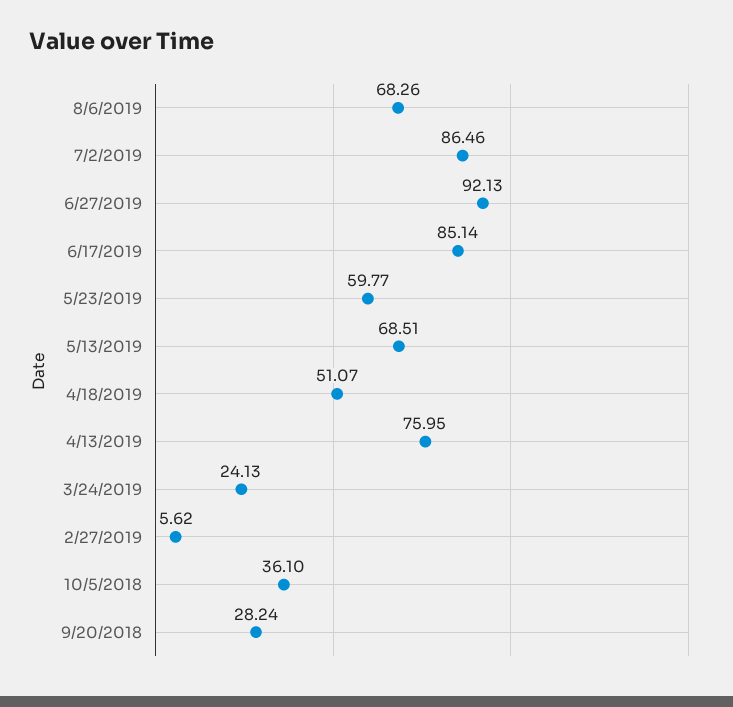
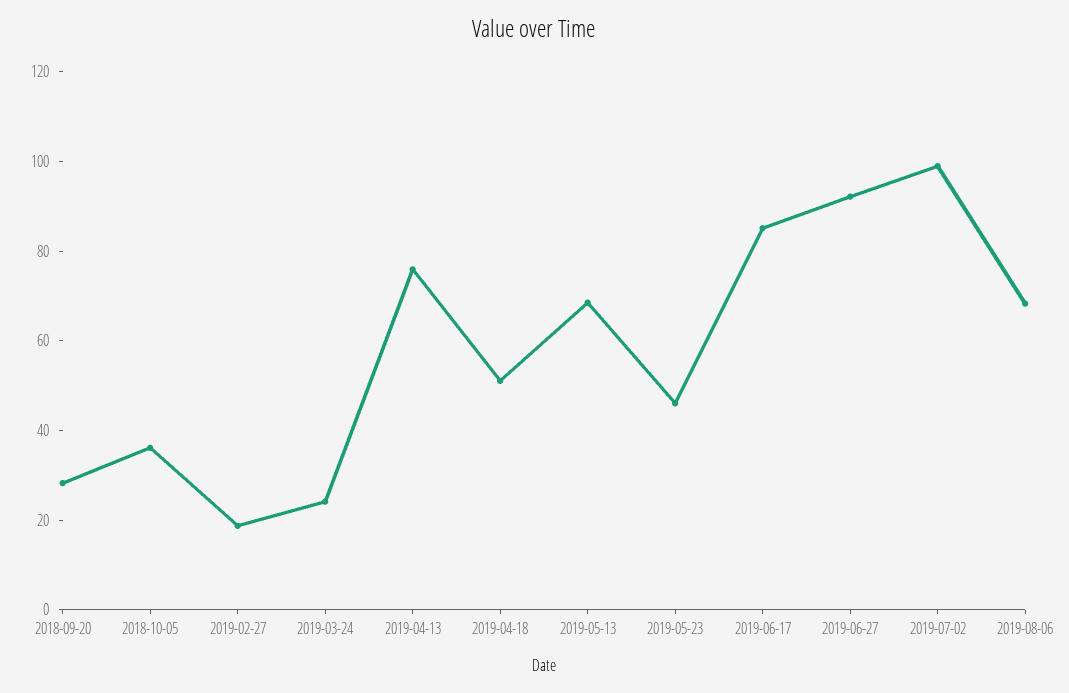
7/2/2019: 86.46 -> 100
5/23/2019: 59.77 -> 45
2/27/2019: 5.62 -> 20

